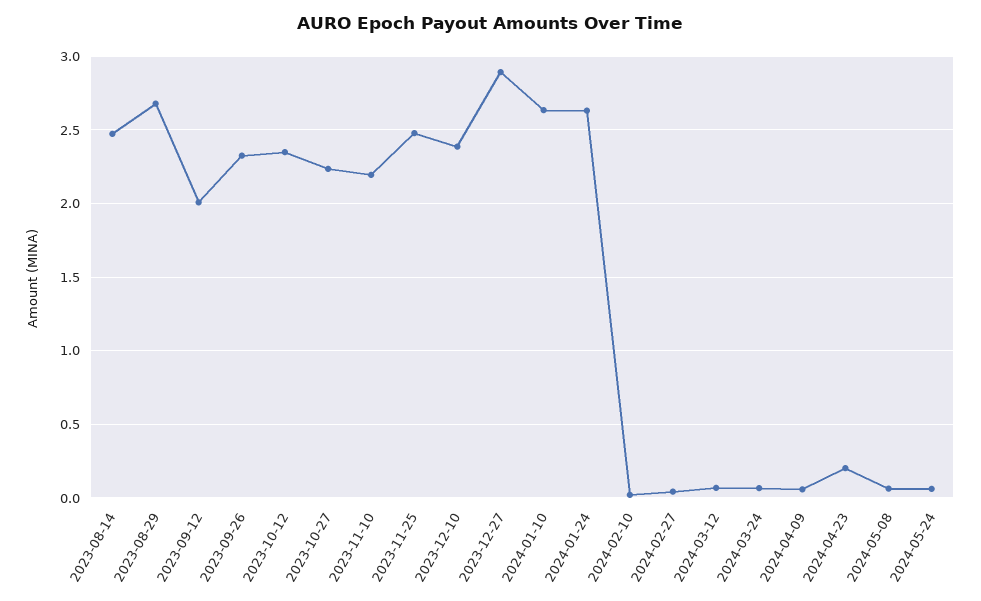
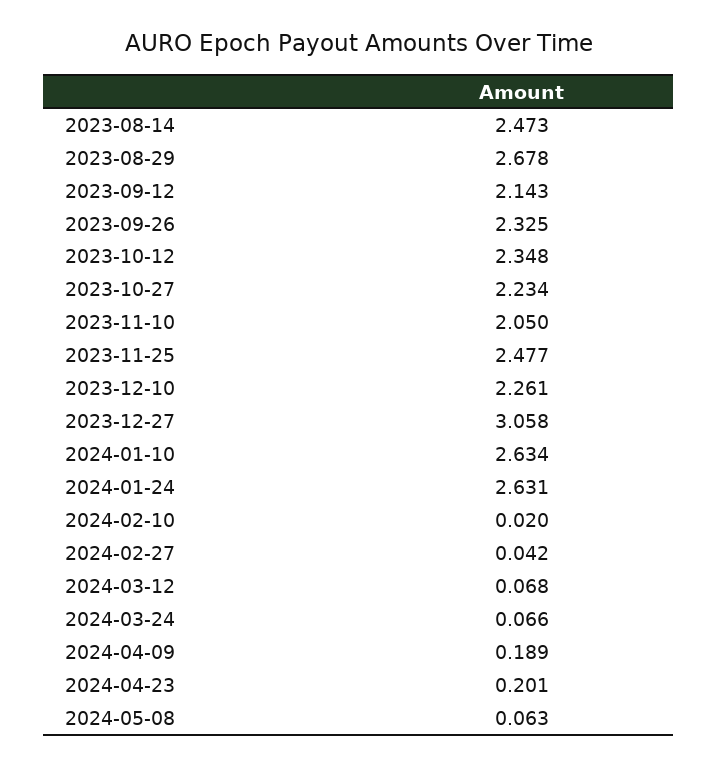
2023-09-12: 2 -> 2.143
2023-11-10: 2.2 -> 2.05
2023-12-10: 2.4 -> 2.261
2023-12-27: 2.9 -> 3.058
2024-04-09: 0.05 -> 0.189
2024-05-24: 0.05 -> none

